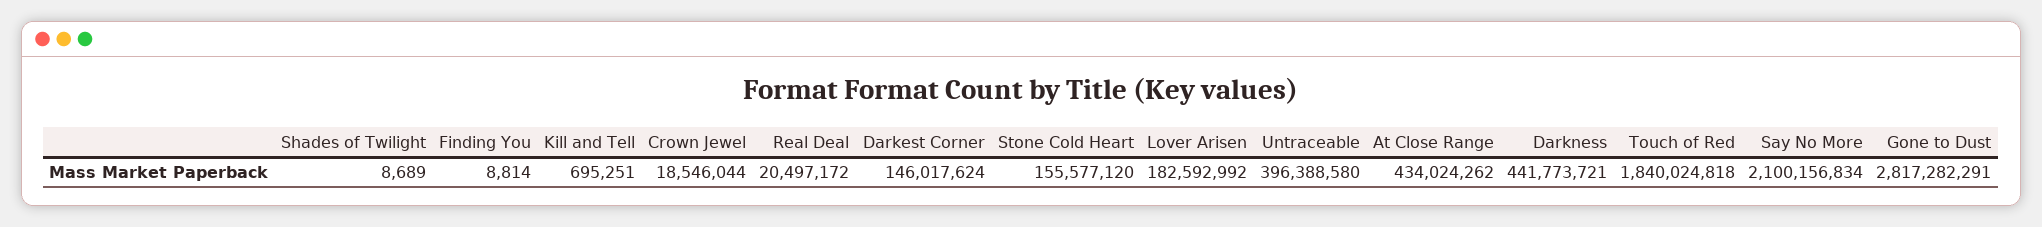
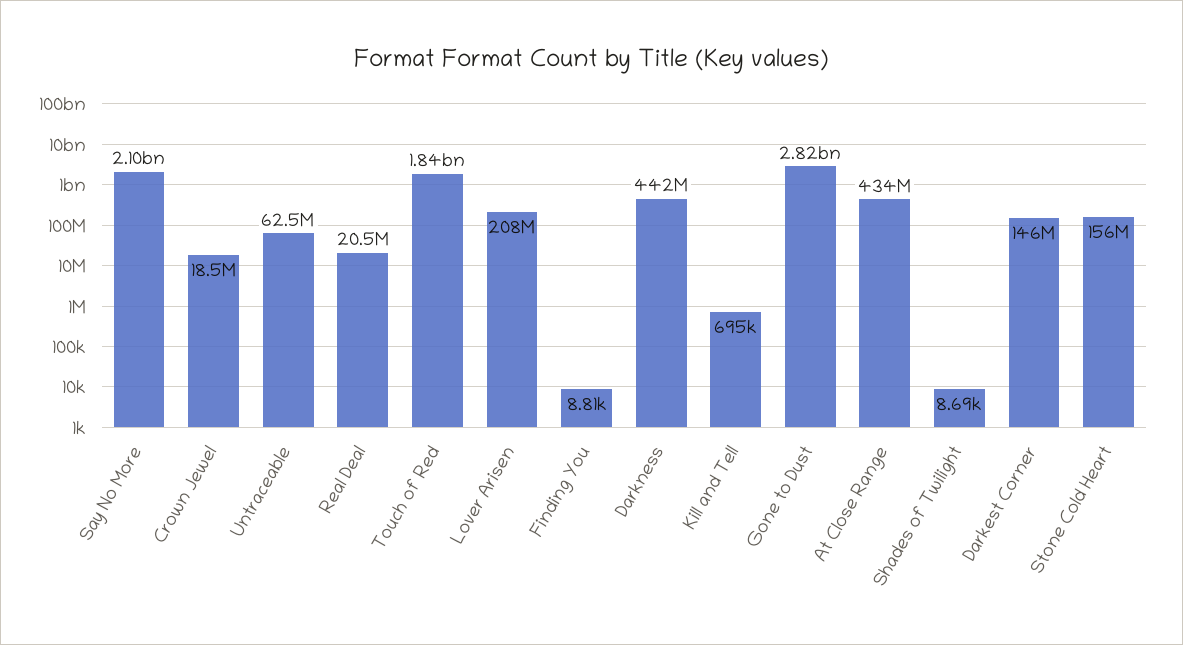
Lover Arisen: 182592992 -> 208000000
Untraceable: 396388580 -> 62500000

